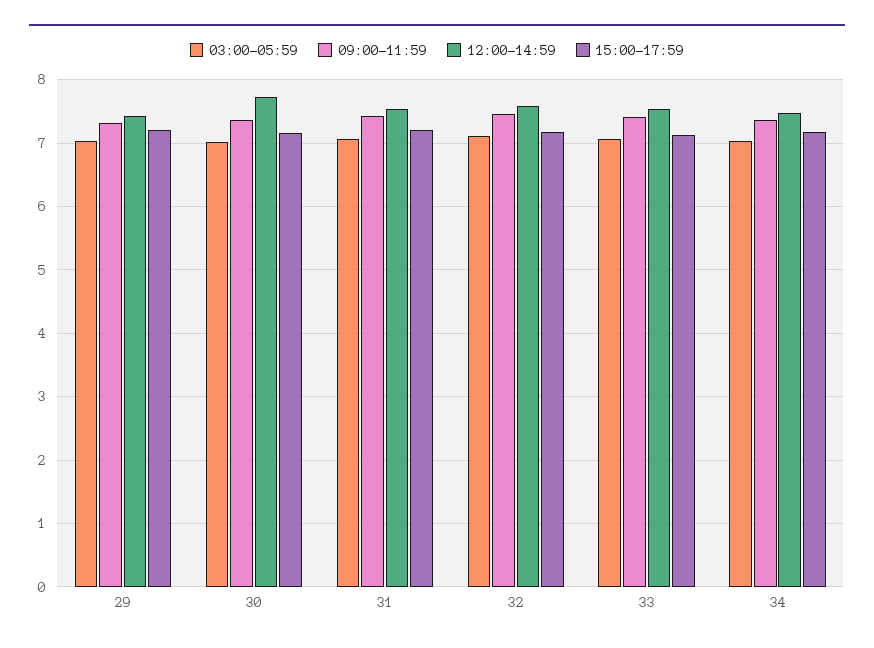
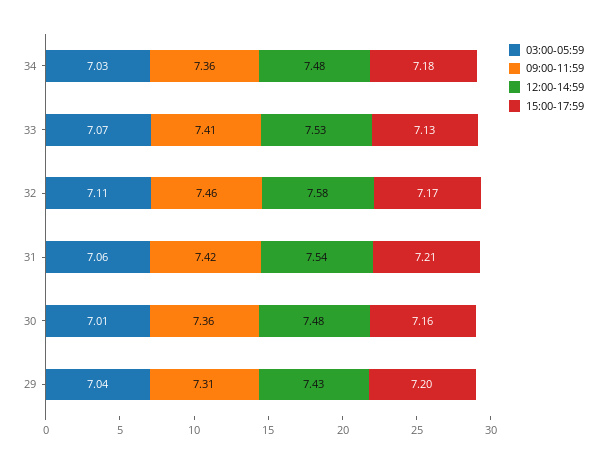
12:00-14:59, 30: 7.7 -> 7.48

